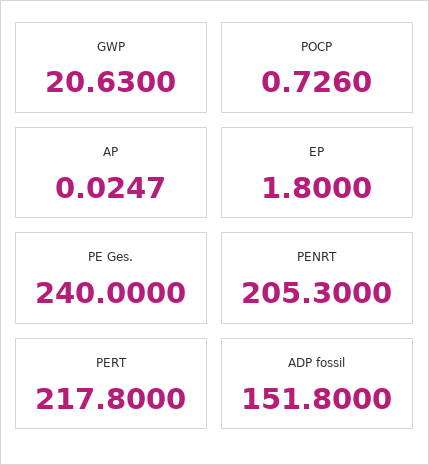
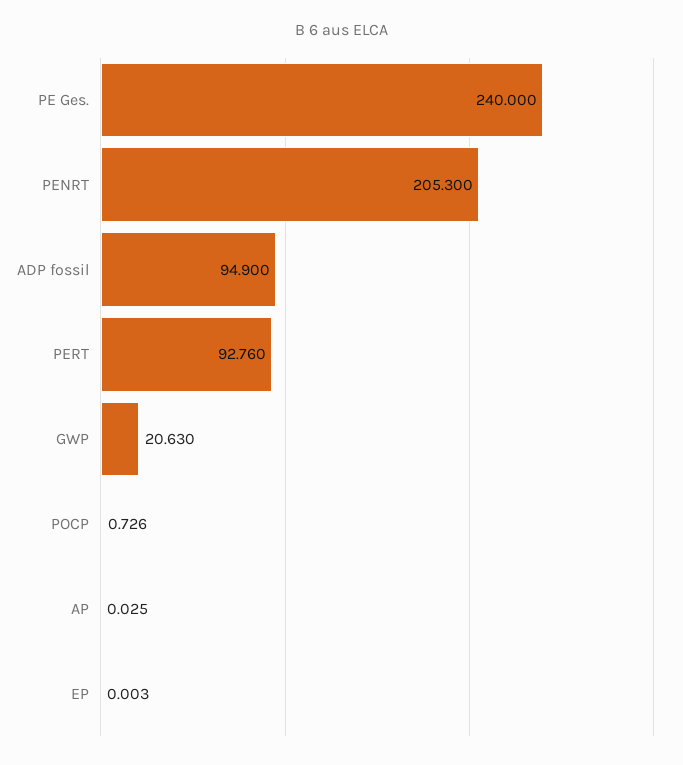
EP: 1.8 -> 0.003
PERT: 217.8 -> 92.76
ADP fossil: 151.8 -> 94.9

